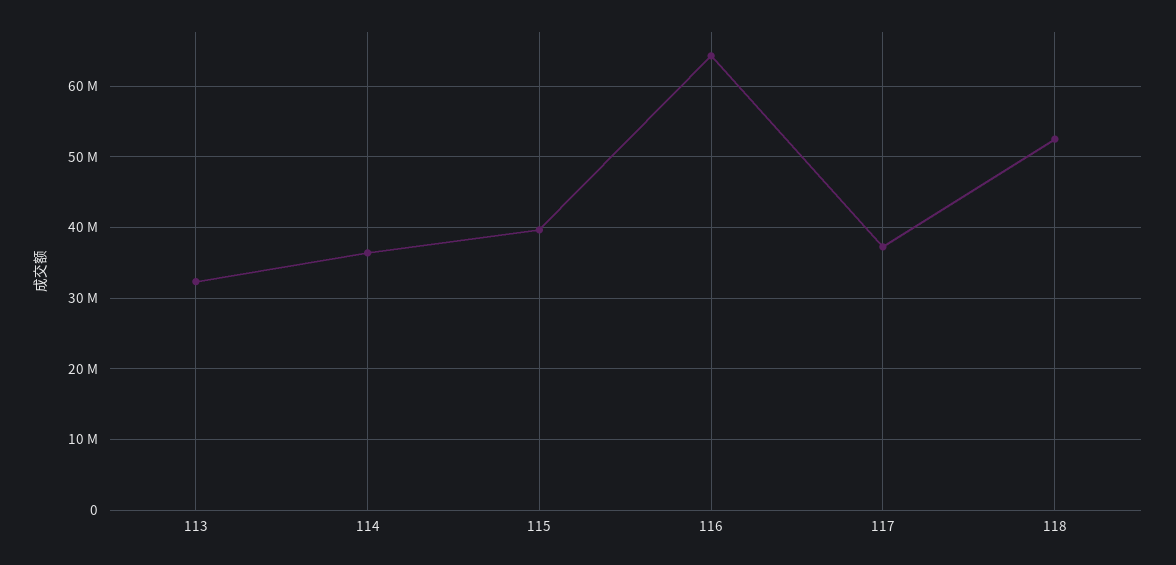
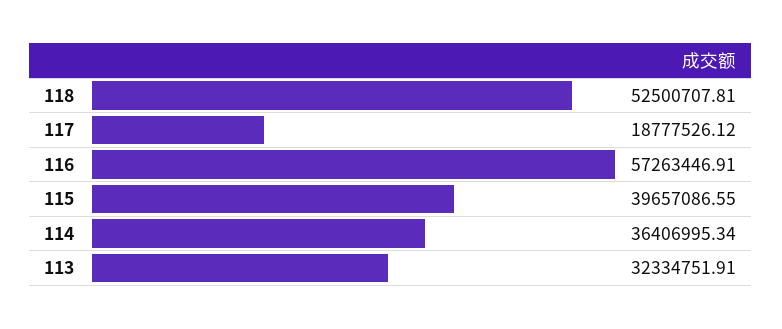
116: 64000000 -> 57263446.91
117: 37000000 -> 18777526.12

